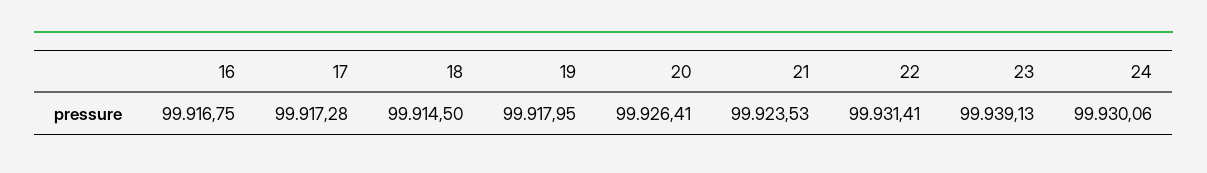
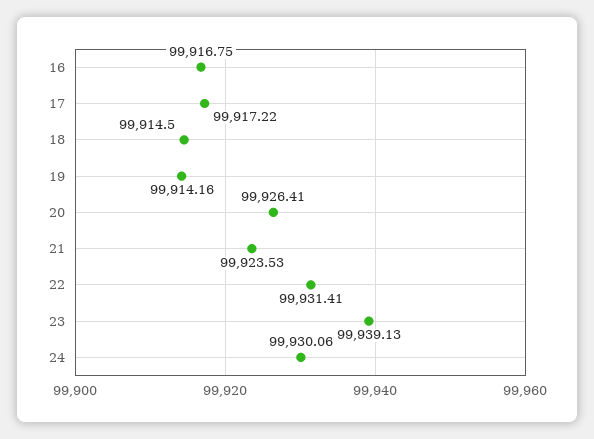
17: 99917.28 -> 99917.22
19: 99917.95 -> 99914.16

